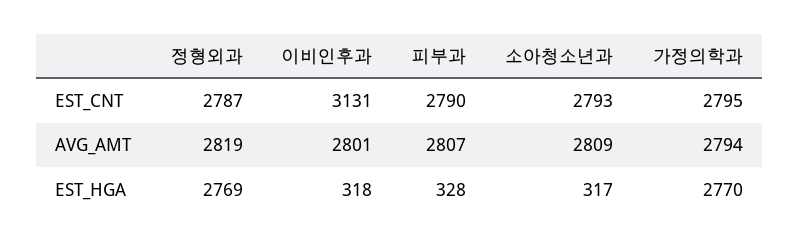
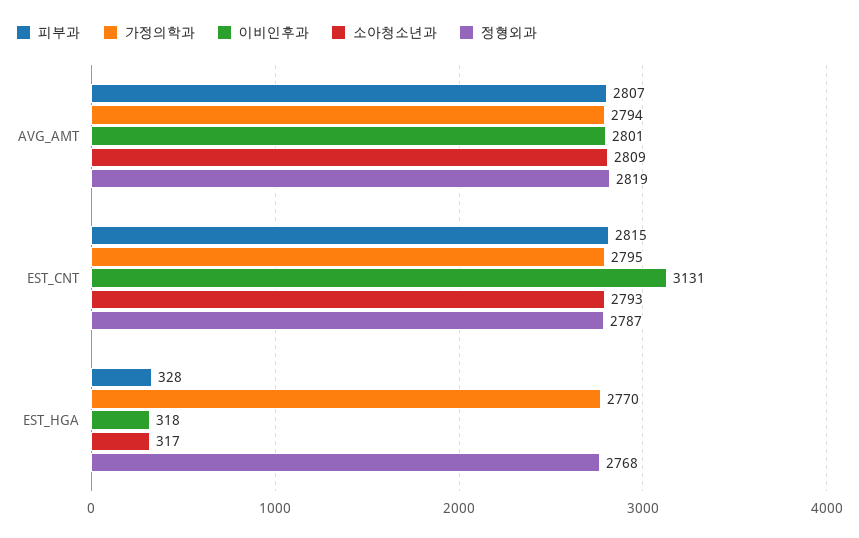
피부과, EST_CNT: 2790 -> 2815
정형외과, EST_HGA: 2769 -> 2768

